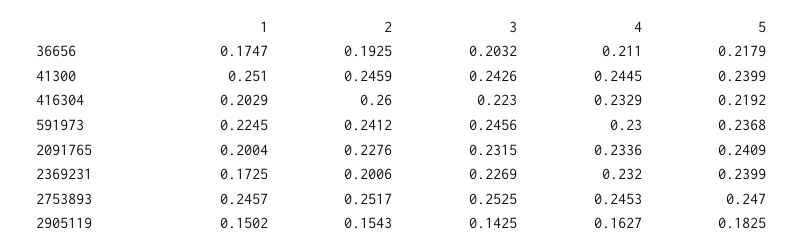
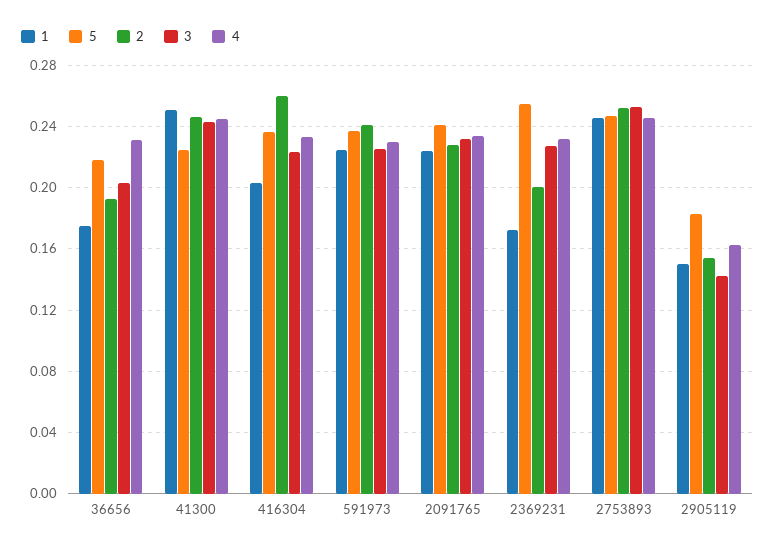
4, 36656: 0.211 -> 0.23
5, 41300: 0.2399 -> 0.225
5, 416304: 0.2192 -> 0.235
3, 591973: 0.2456 -> 0.225
1, 2091765: 0.2004 -> 0.225
5, 2369231: 0.2399 -> 0.255

